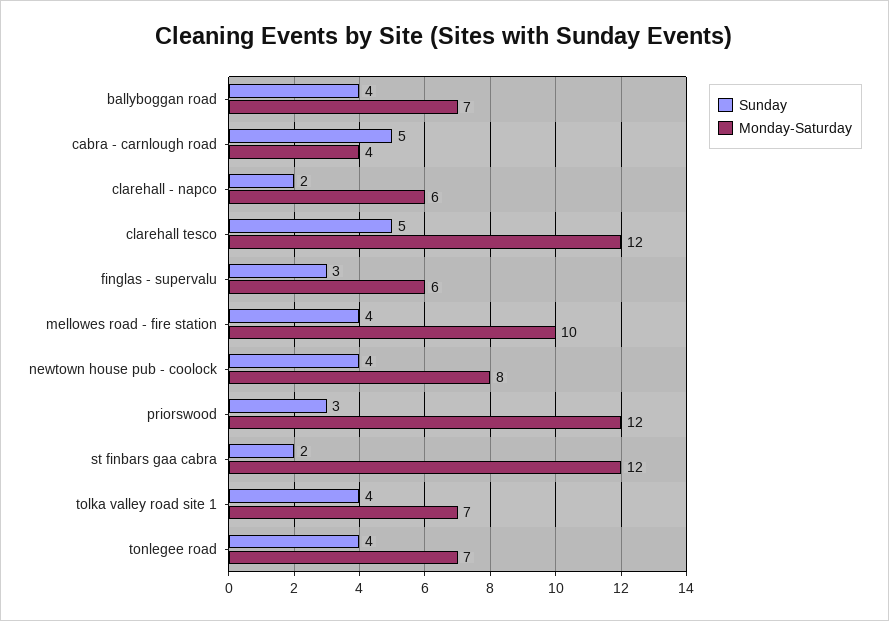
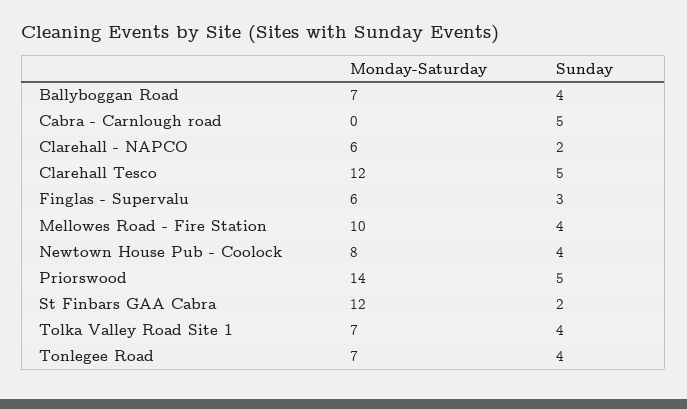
Monday-Saturday, cabra - carnlough road: 4 -> 0
Sunday, priorswood: 3 -> 5
Monday-Saturday, priorswood: 12 -> 14

